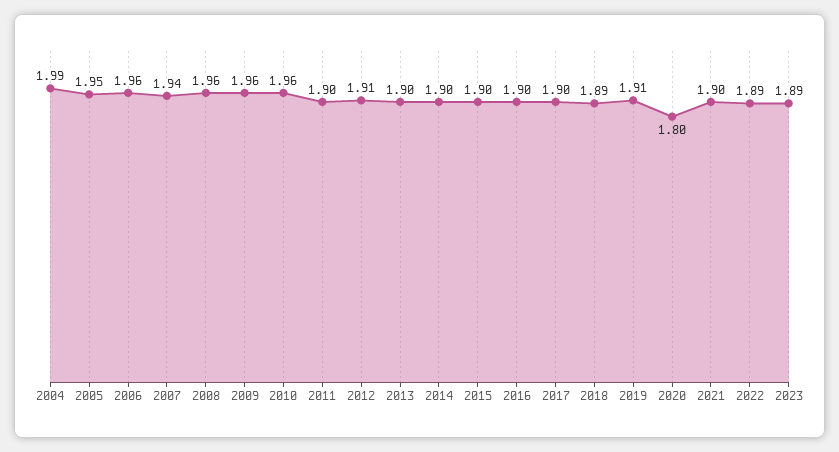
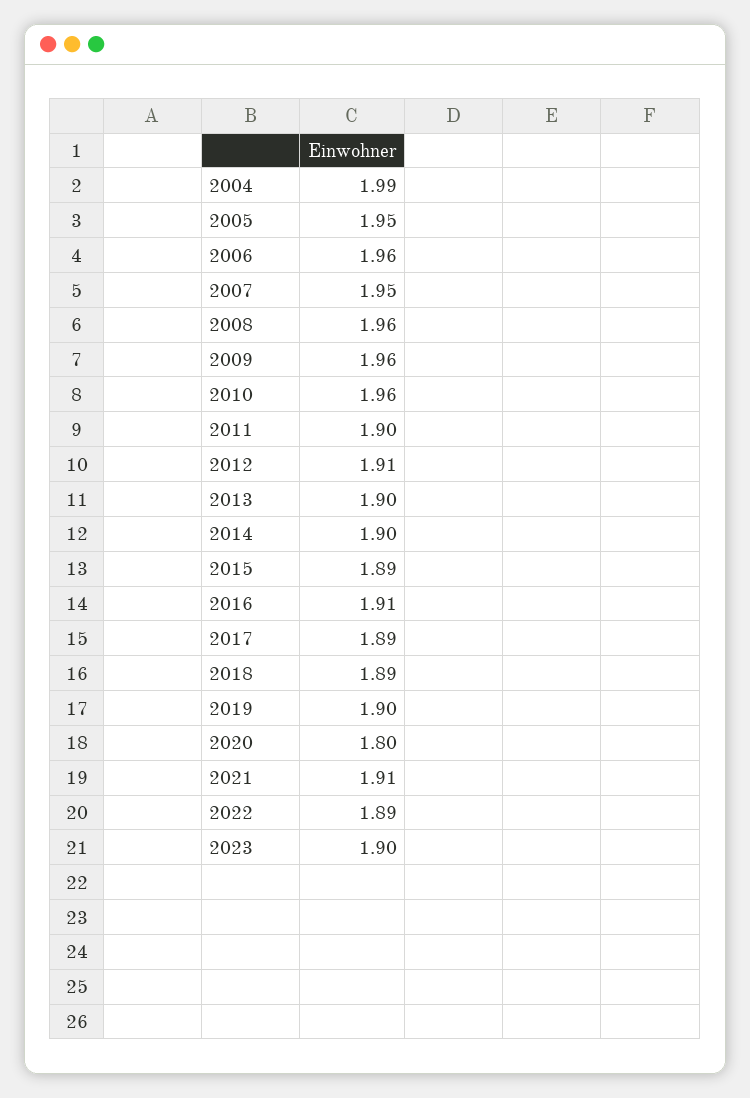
2007: 1.94 -> 1.95
2015: 1.9 -> 1.89
2016: 1.9 -> 1.91
2017: 1.9 -> 1.89
2019: 1.91 -> 1.9
2021: 1.9 -> 1.91
2023: 1.89 -> 1.9

